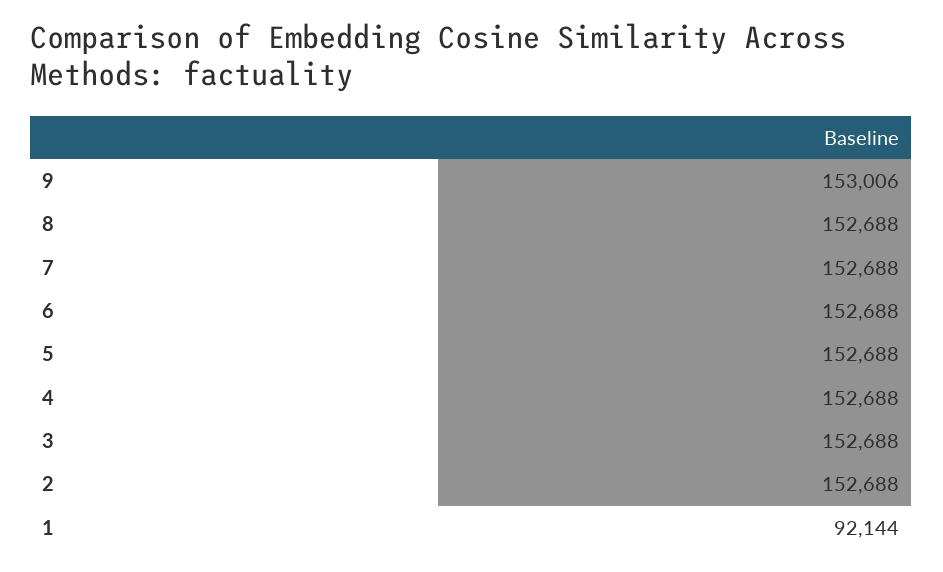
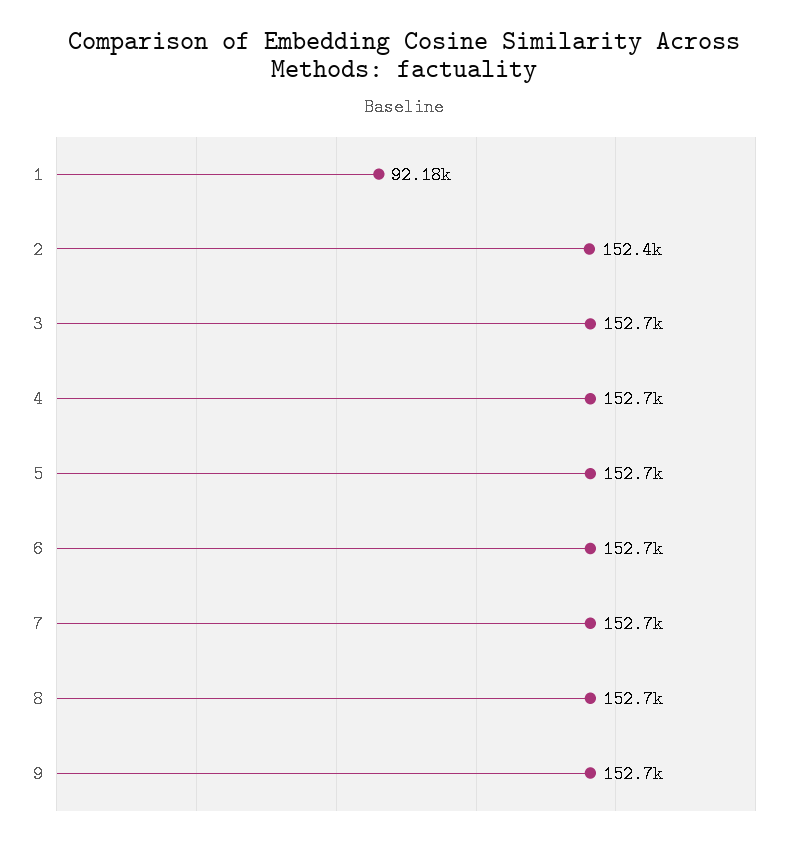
9: 153006 -> 152700
2: 152688 -> 152400
1: 92144 -> 92180

